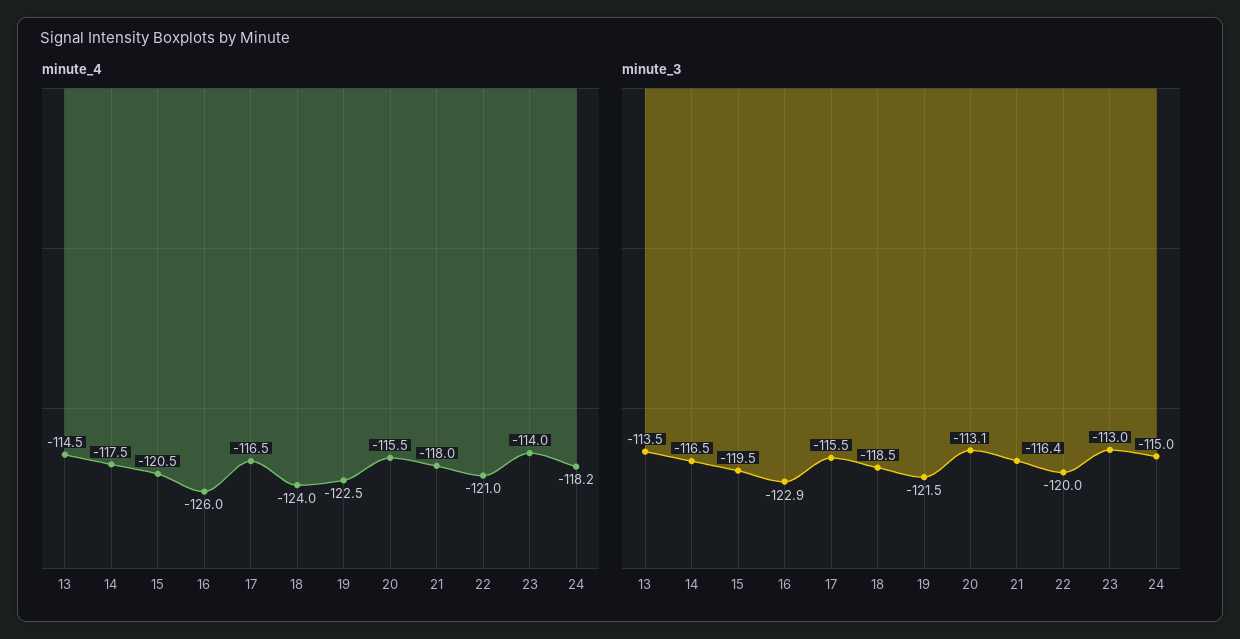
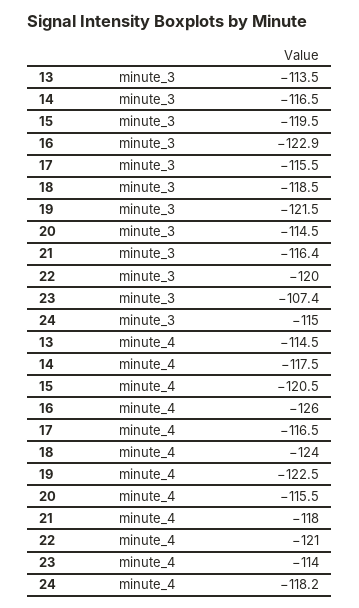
minute_3, 20: -113.1 -> -114.5
minute_3, 23: -113 -> -107.4

